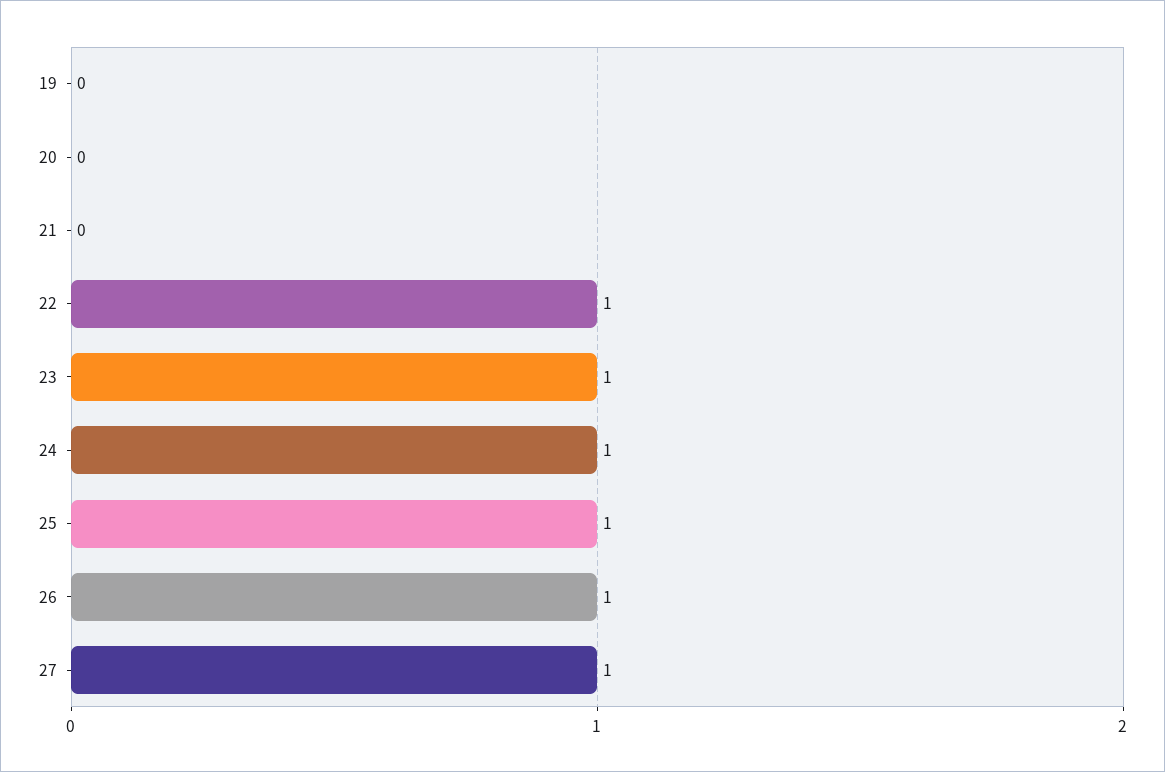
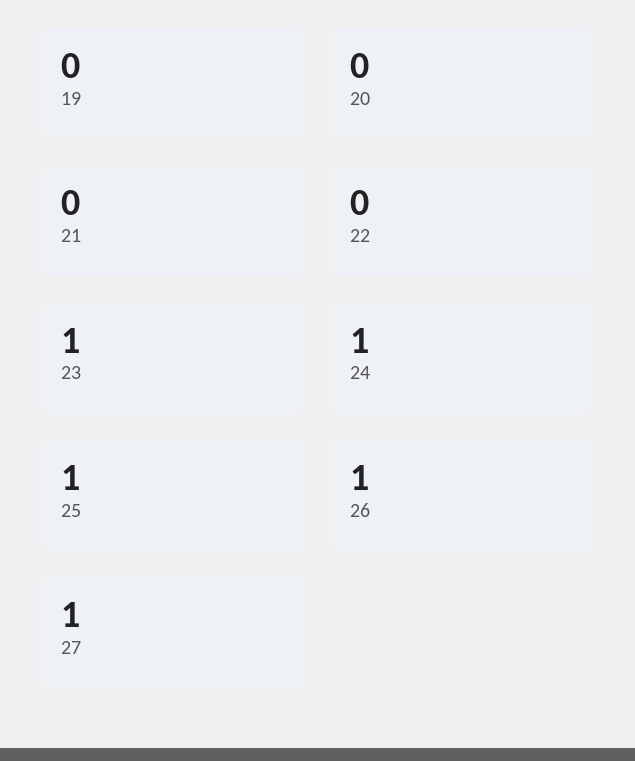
22: 1 -> 0

